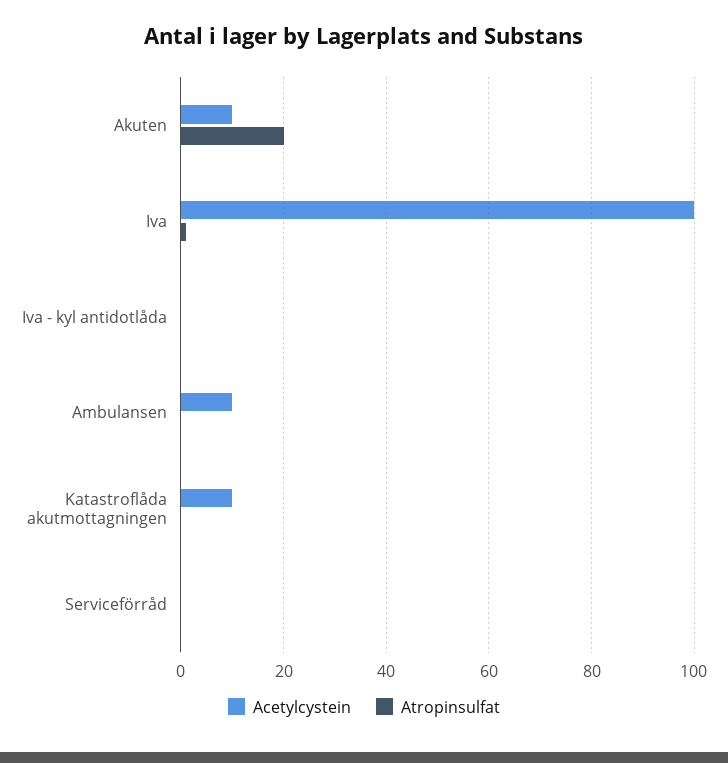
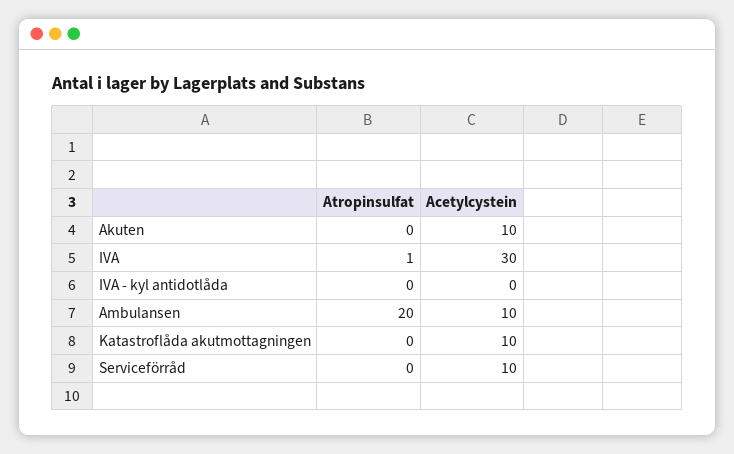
Atropinsulfat, Akuten: 20 -> 0
Acetylcystein, Iva: 100 -> 30
Atropinsulfat, Ambulansen: 0 -> 20
Acetylcystein, Serviceförråd: 0 -> 10

